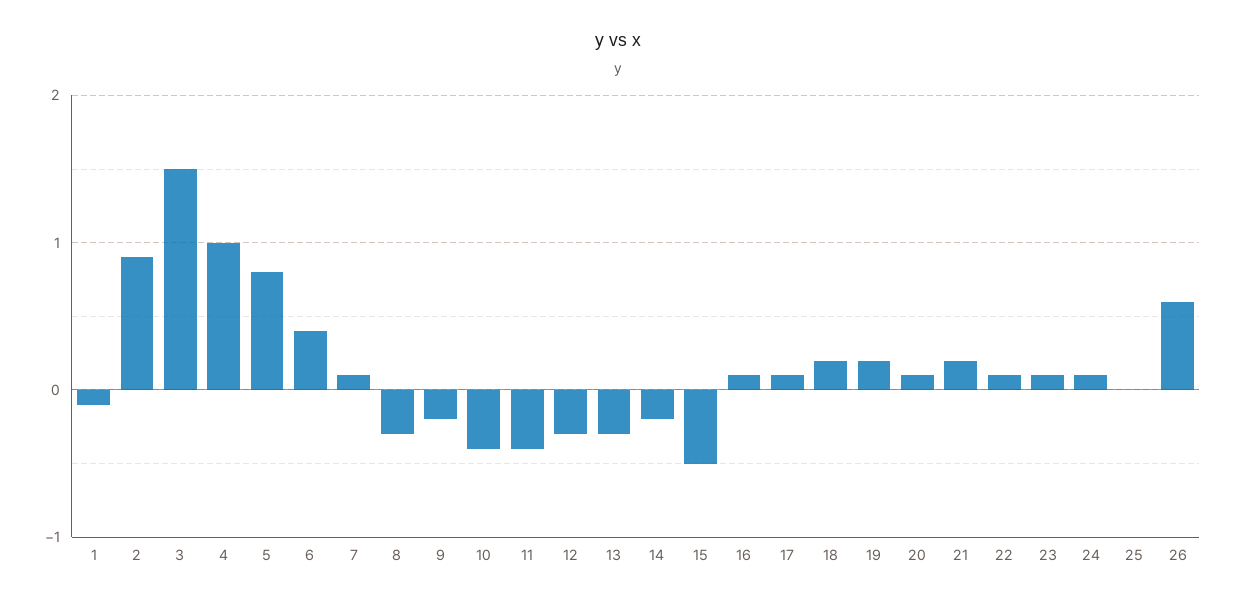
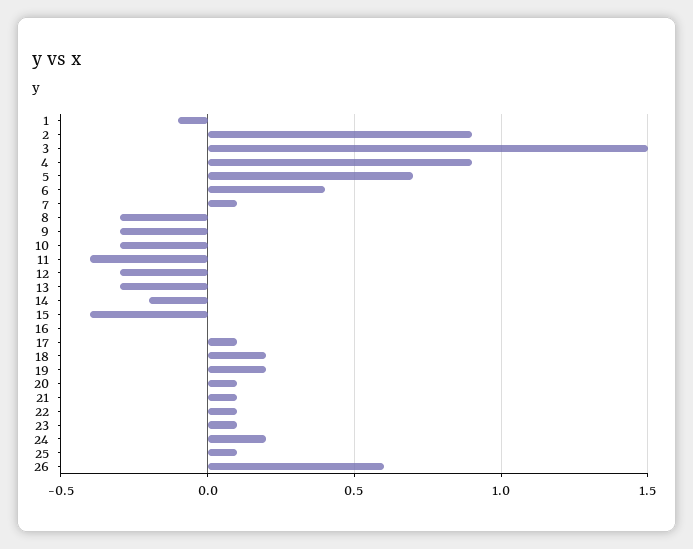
4: 1 -> 0.9
5: 0.8 -> 0.7
9: -0.2 -> -0.3
10: -0.4 -> -0.3
15: -0.5 -> -0.4
16: 0.1 -> 0
21: 0.2 -> 0.1
24: 0.1 -> 0.2
25: 0 -> 0.1

